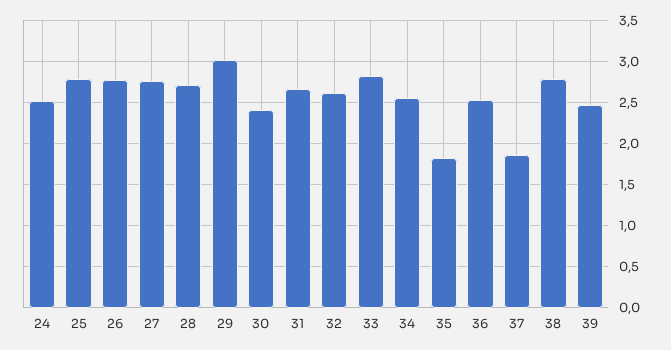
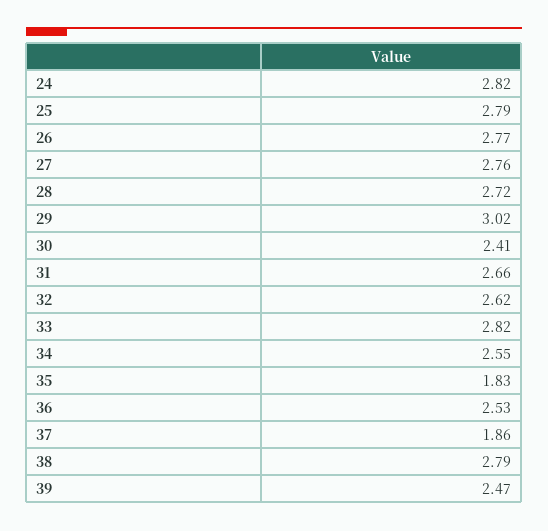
24: 2.5 -> 2.82

